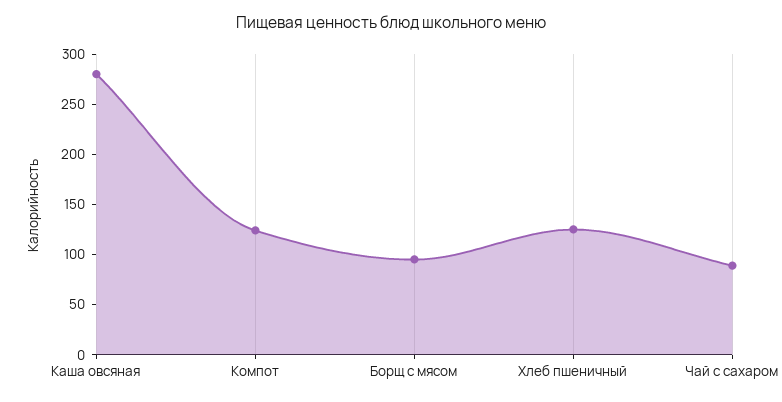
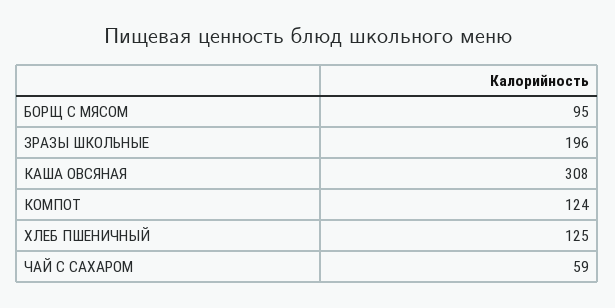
Каша овсяная: 280 -> 308
Чай с сахаром: 90 -> 59
ЗРАЗЫ ШКОЛЬНЫЕ: none -> 196

